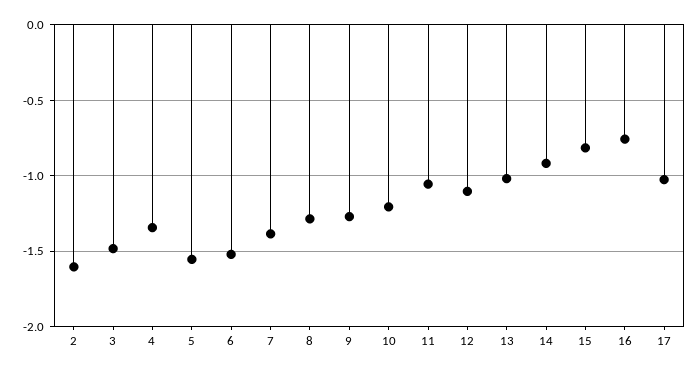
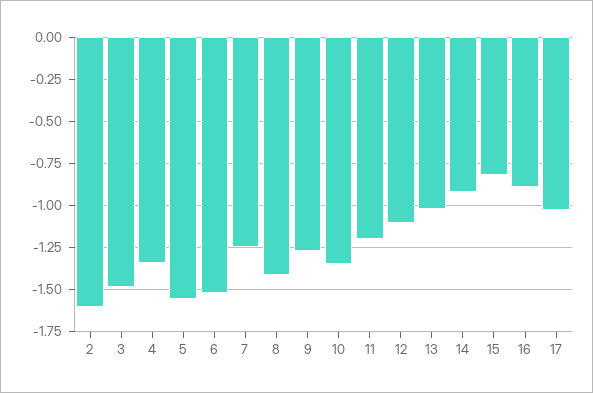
7: -1.4 -> -1.25
8: -1.3 -> -1.4
10: -1.2 -> -1.35
11: -1.05 -> -1.2
16: -0.75 -> -0.9

